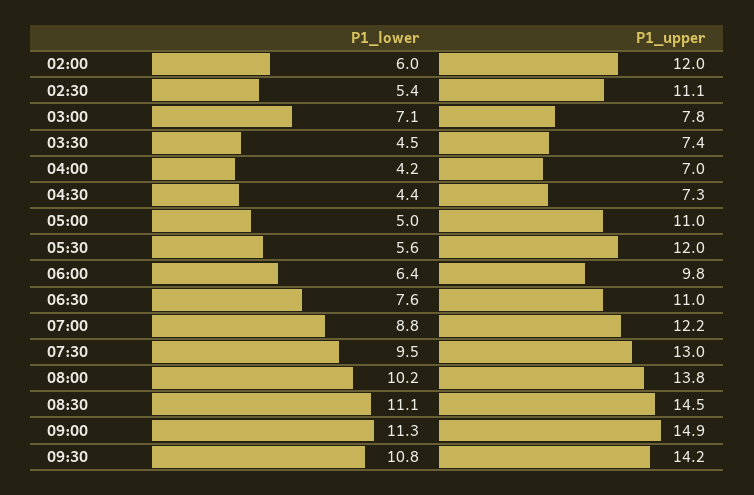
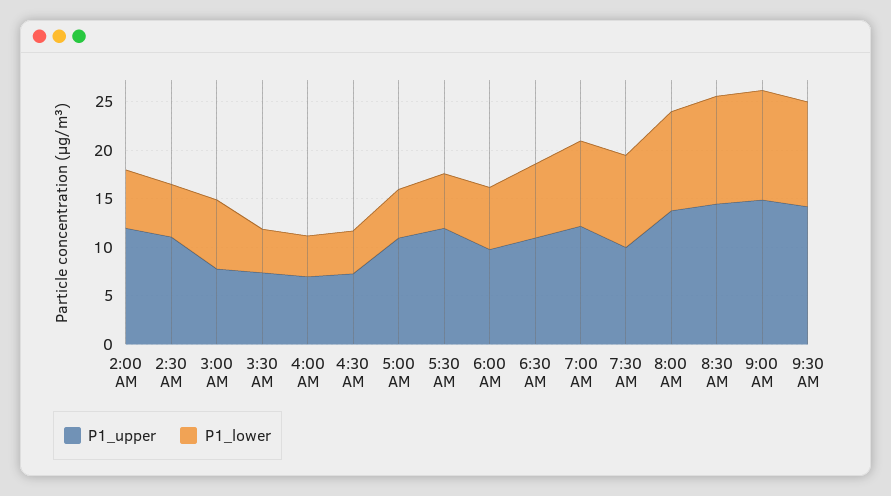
P1_upper, 07:30: 13 -> 10

